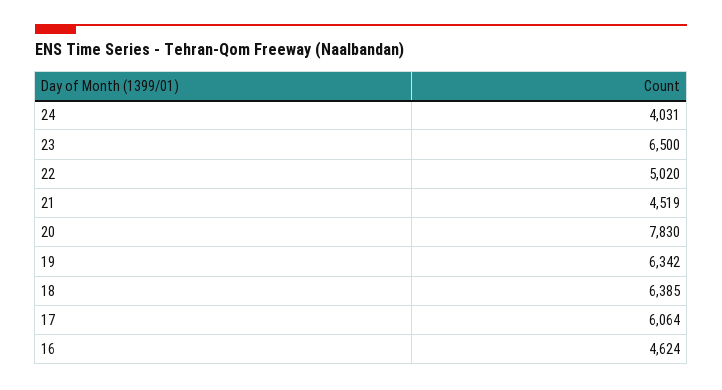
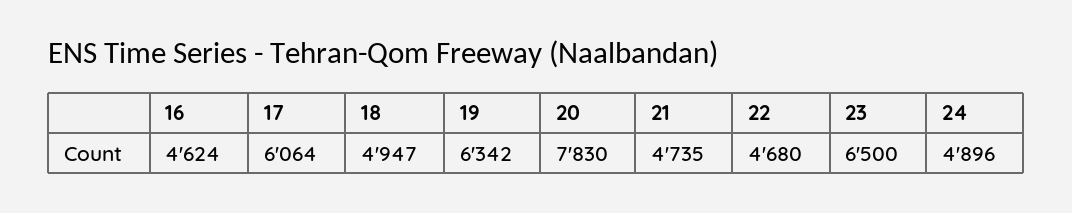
24: 4031 -> 4896
22: 5020 -> 4680
21: 4519 -> 4735
18: 6385 -> 4947

